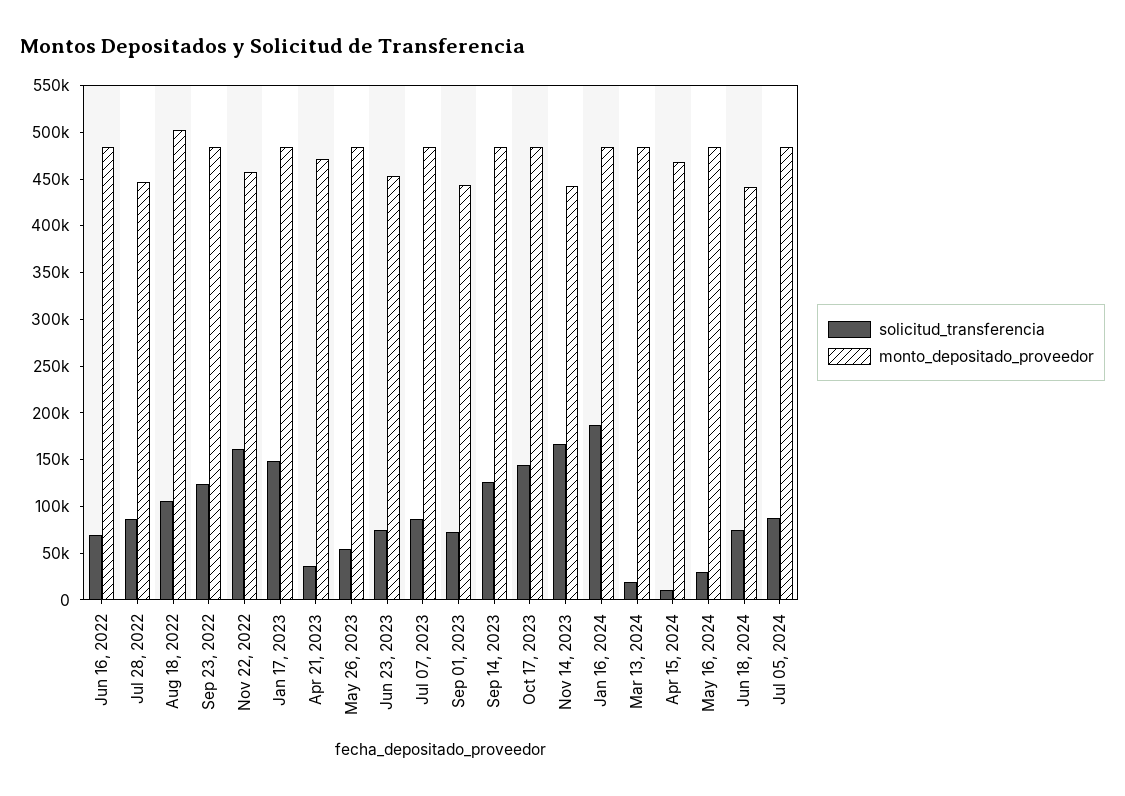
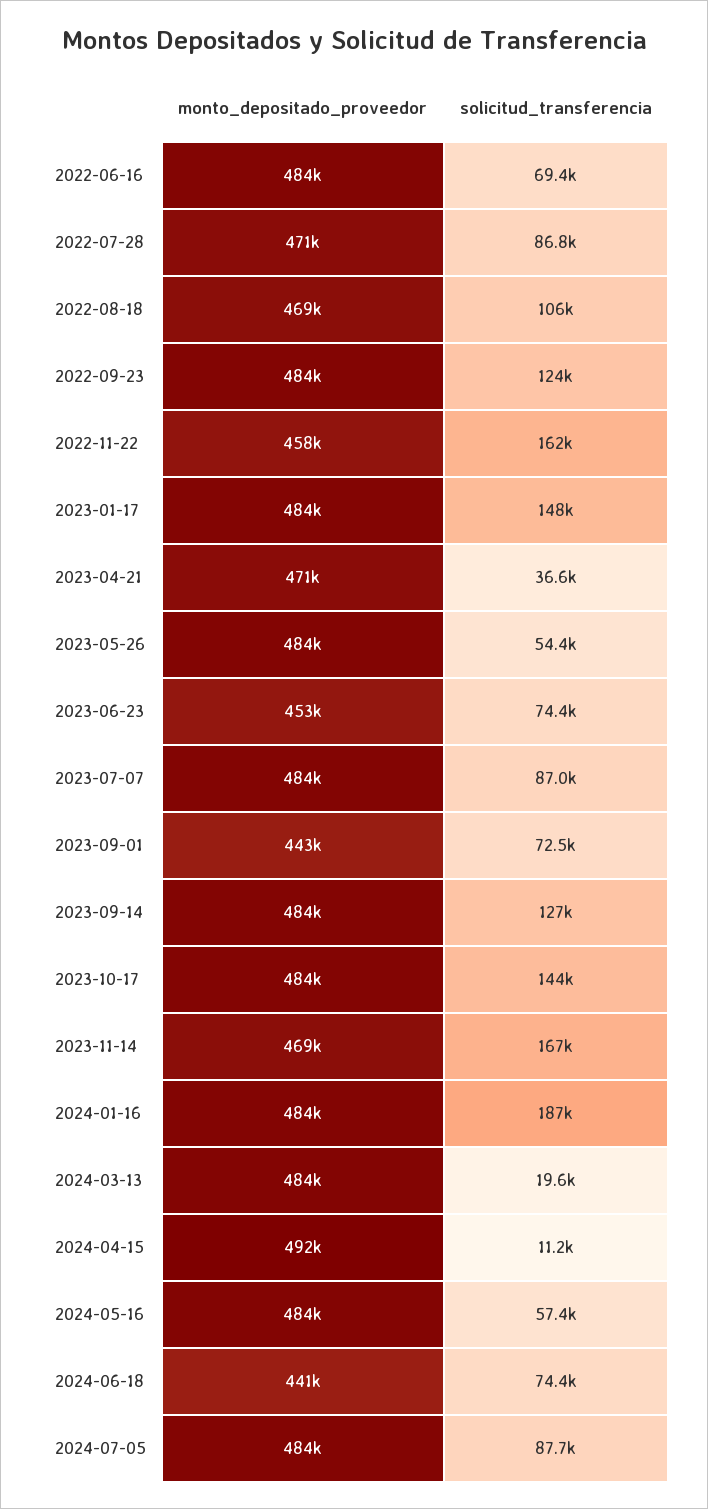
monto_depositado_proveedor, Jul 28, 2022: 450000 -> 471000
monto_depositado_proveedor, Aug 18, 2022: 500000 -> 469000
monto_depositado_proveedor, Nov 14, 2023: 440000 -> 469000
monto_depositado_proveedor, Apr 15, 2024: 470000 -> 492000
solicitud_transferencia, May 16, 2024: 30000 -> 57400

